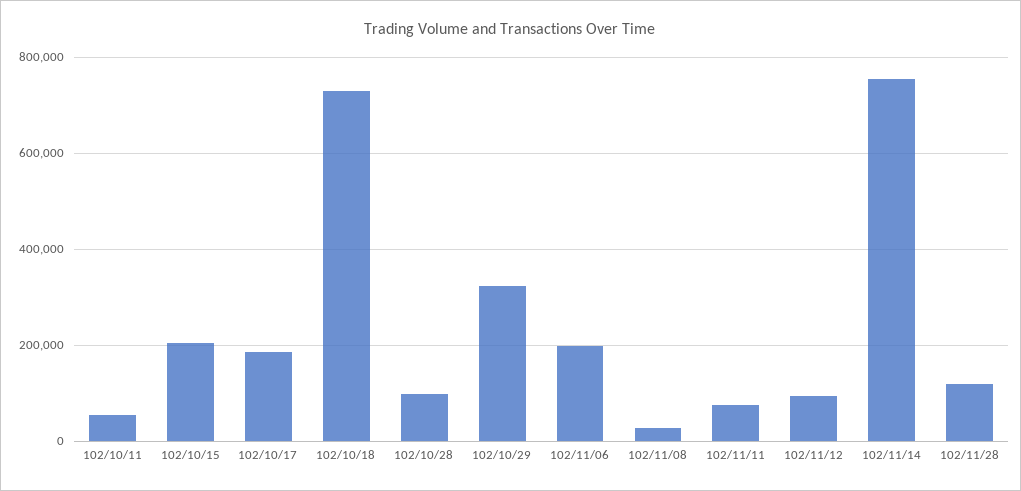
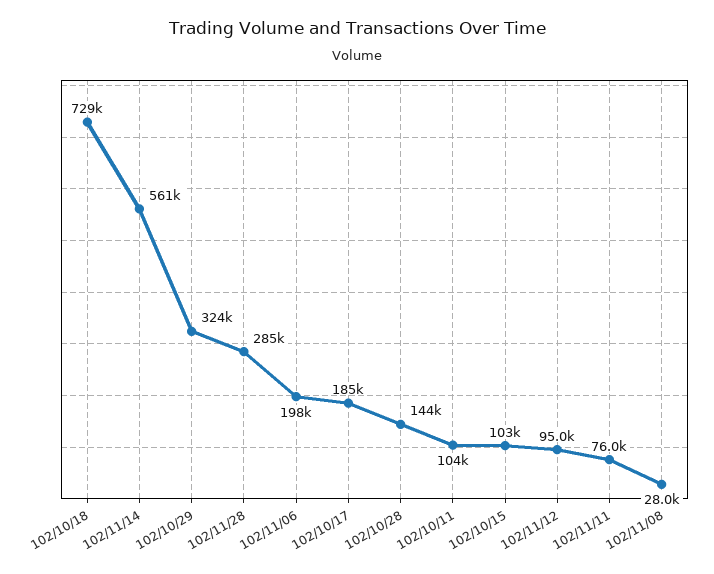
102/10/11: 60000 -> 104000
102/10/15: 200000 -> 103000
102/10/28: 100000 -> 144000
102/11/14: 760000 -> 561000
102/11/28: 120000 -> 285000

